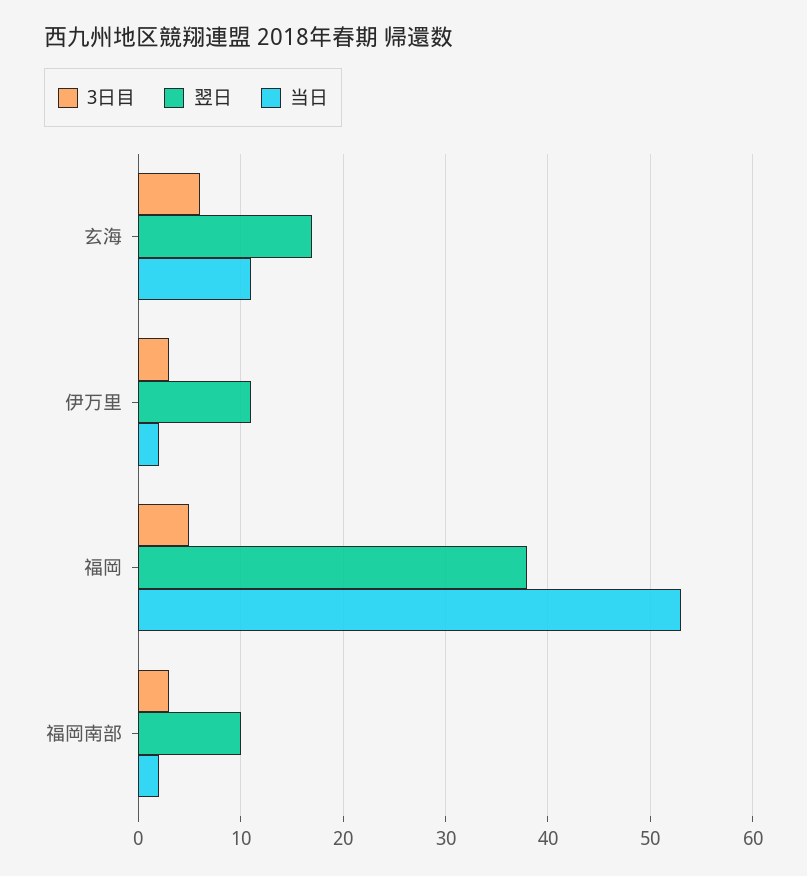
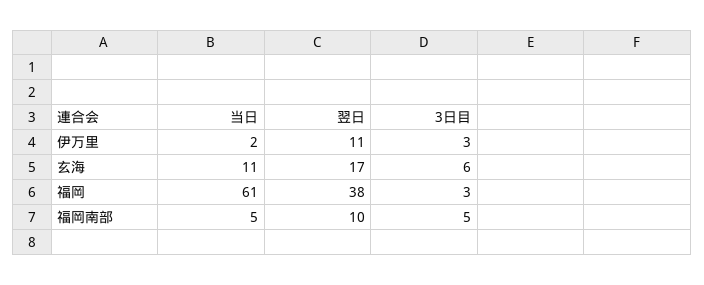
3日目, 福岡: 5 -> 3
当日, 福岡: 53 -> 61
3日目, 福岡南部: 3 -> 5
当日, 福岡南部: 2 -> 5

